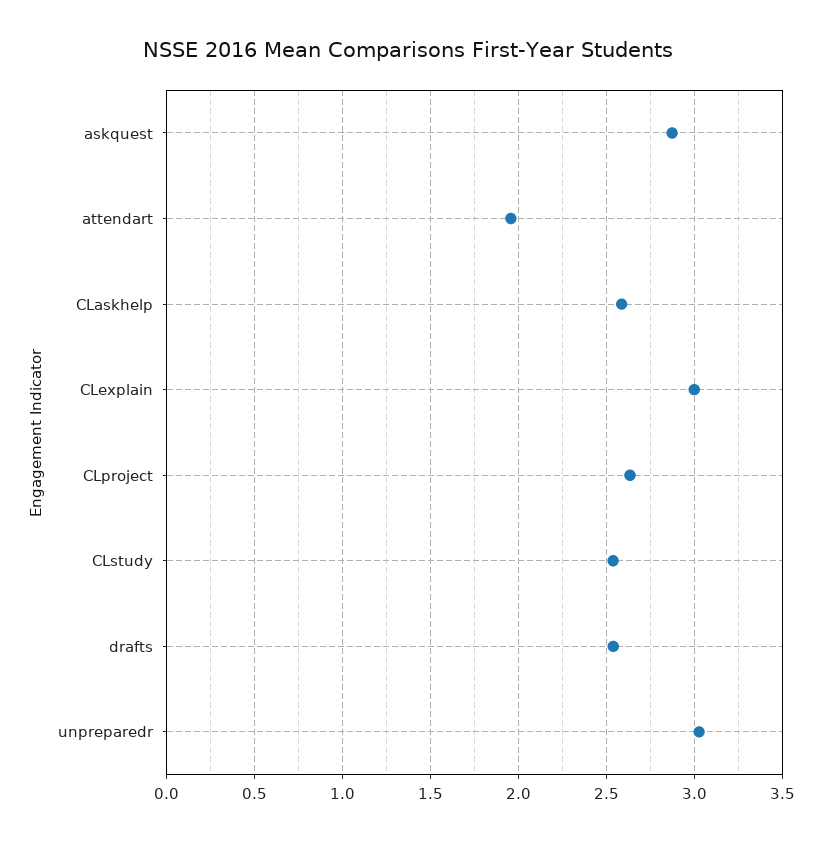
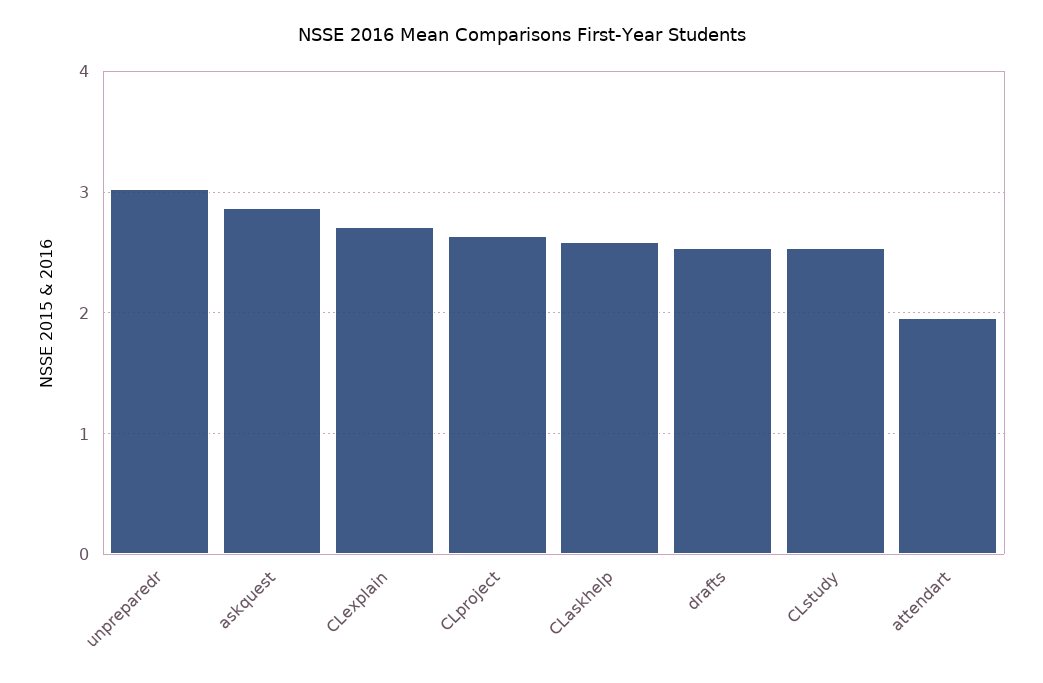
CLexplain: 3 -> 2.7

